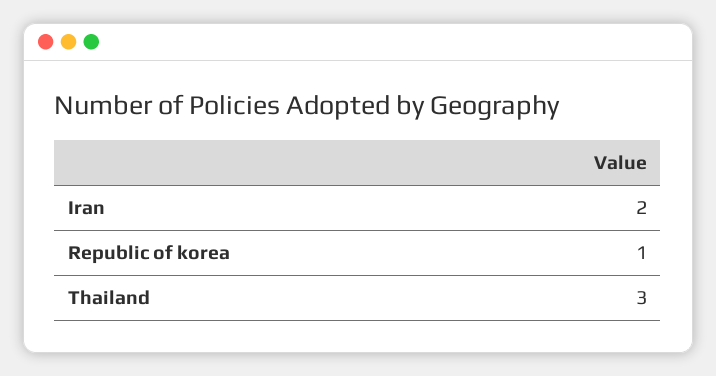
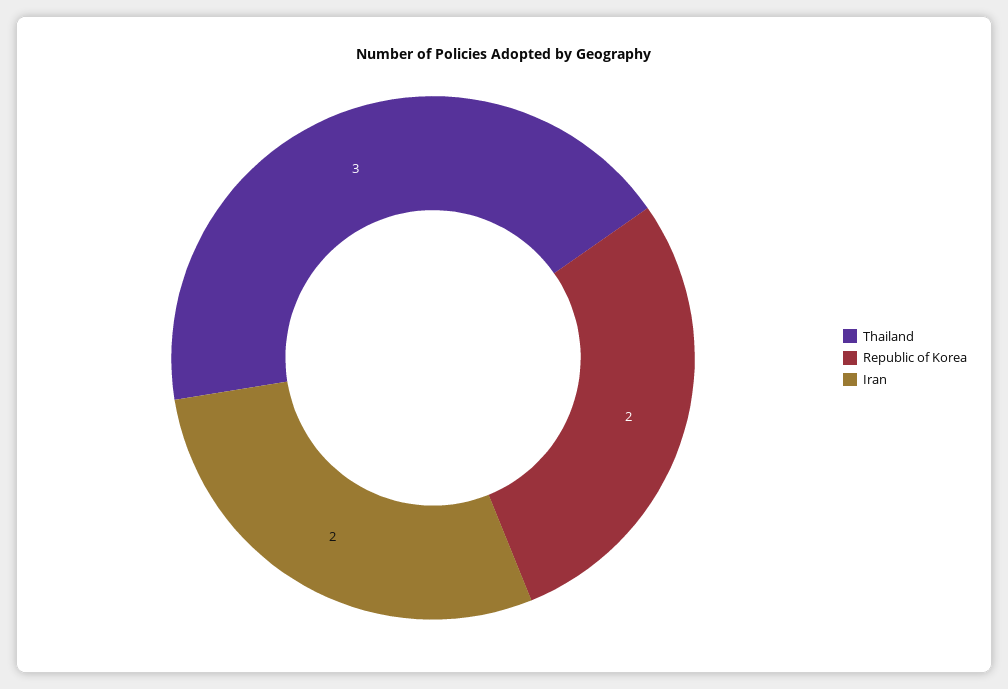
Republic of korea: 1 -> 2

